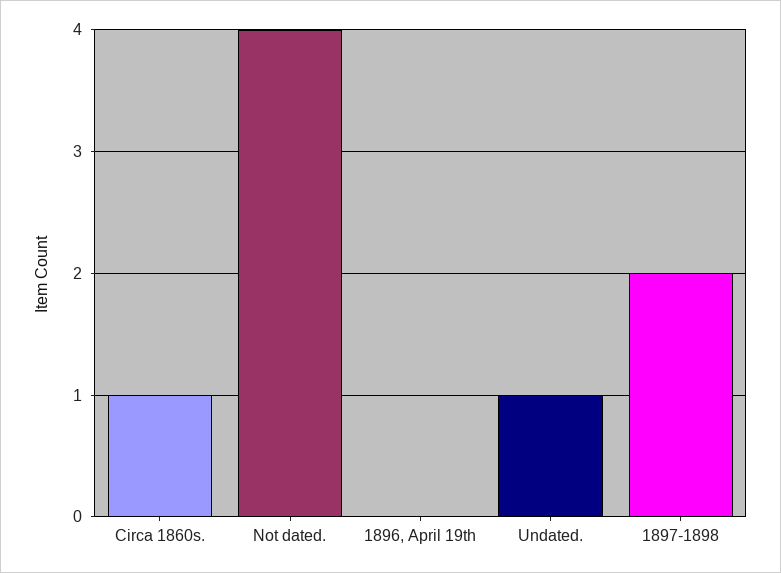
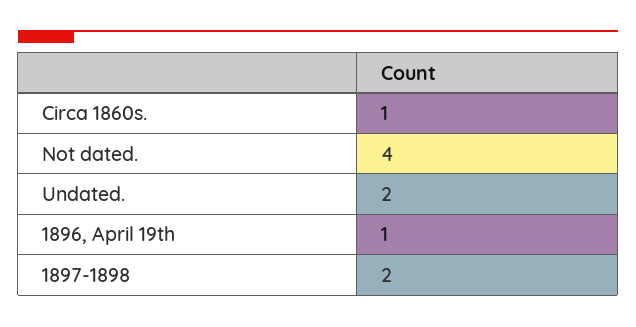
1896, April 19th: 0 -> 1
Undated.: 1 -> 2

